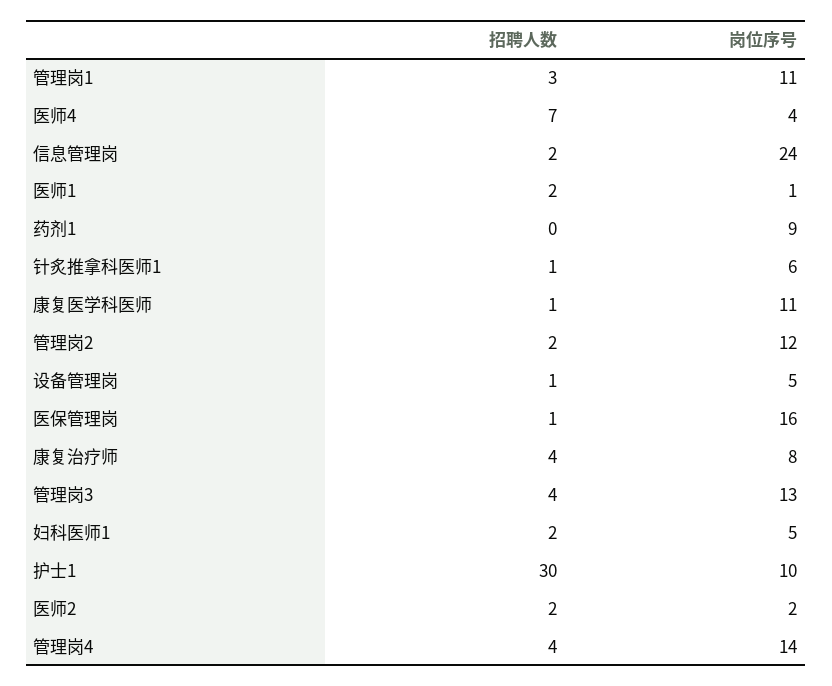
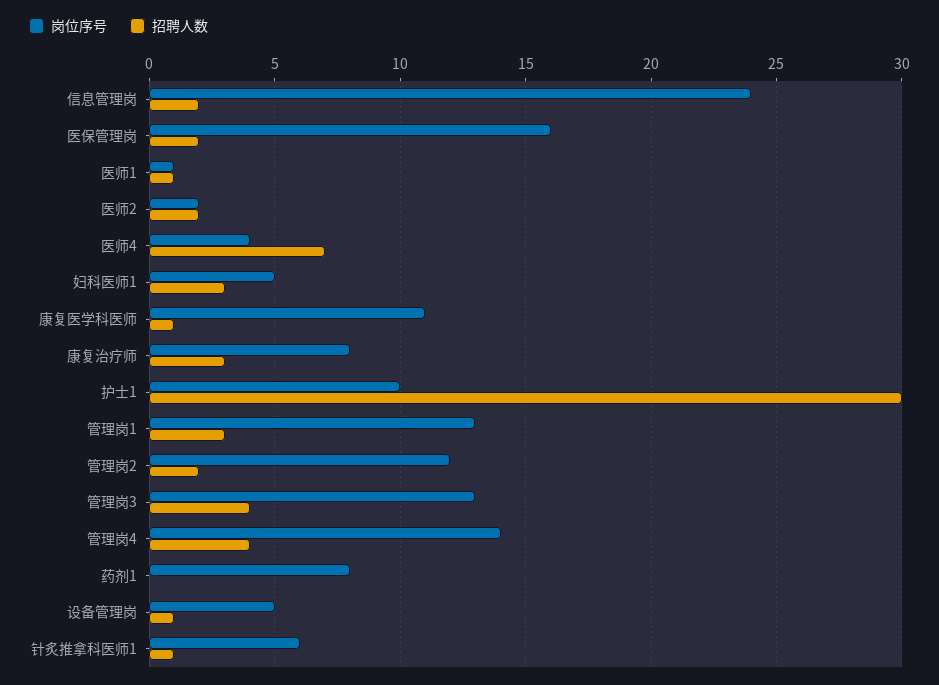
岗位序号, 管理岗1: 11 -> 13
招聘人数, 医师1: 2 -> 1
岗位序号, 药剂1: 9 -> 8
招聘人数, 医保管理岗: 1 -> 2
招聘人数, 康复治疗师: 4 -> 3
招聘人数, 妇科医师1: 2 -> 3

